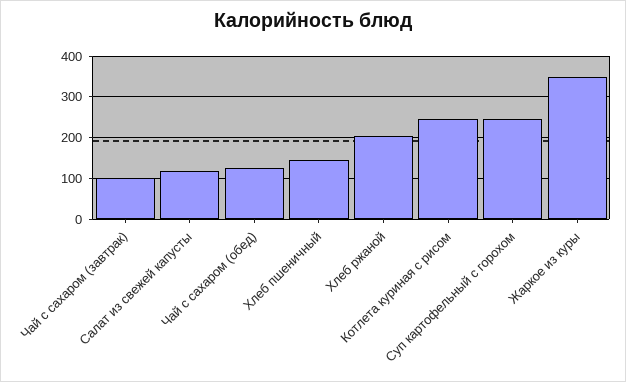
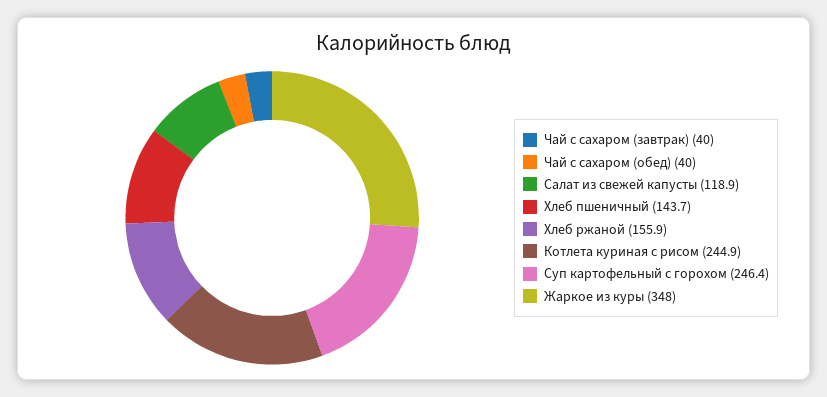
Чай с сахаром (завтрак): 100 -> 40
Чай с сахаром (обед): 120 -> 40
Хлеб ржаной: 200 -> 155.9

